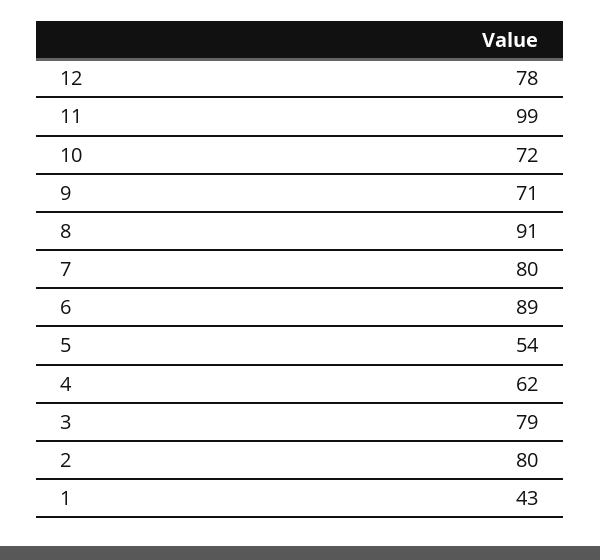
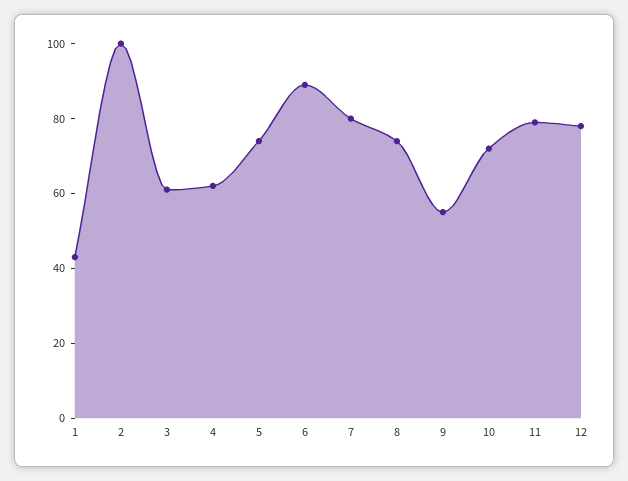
11: 99 -> 80
9: 71 -> 55
8: 91 -> 75
5: 54 -> 75
3: 79 -> 60
2: 80 -> 100

